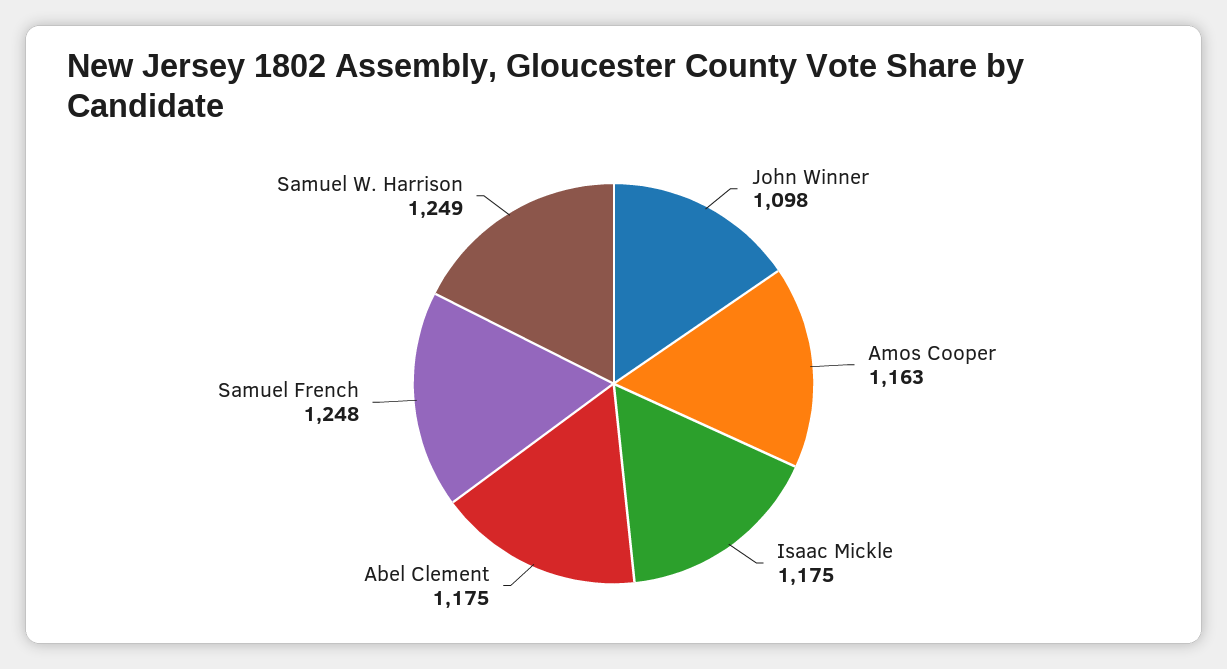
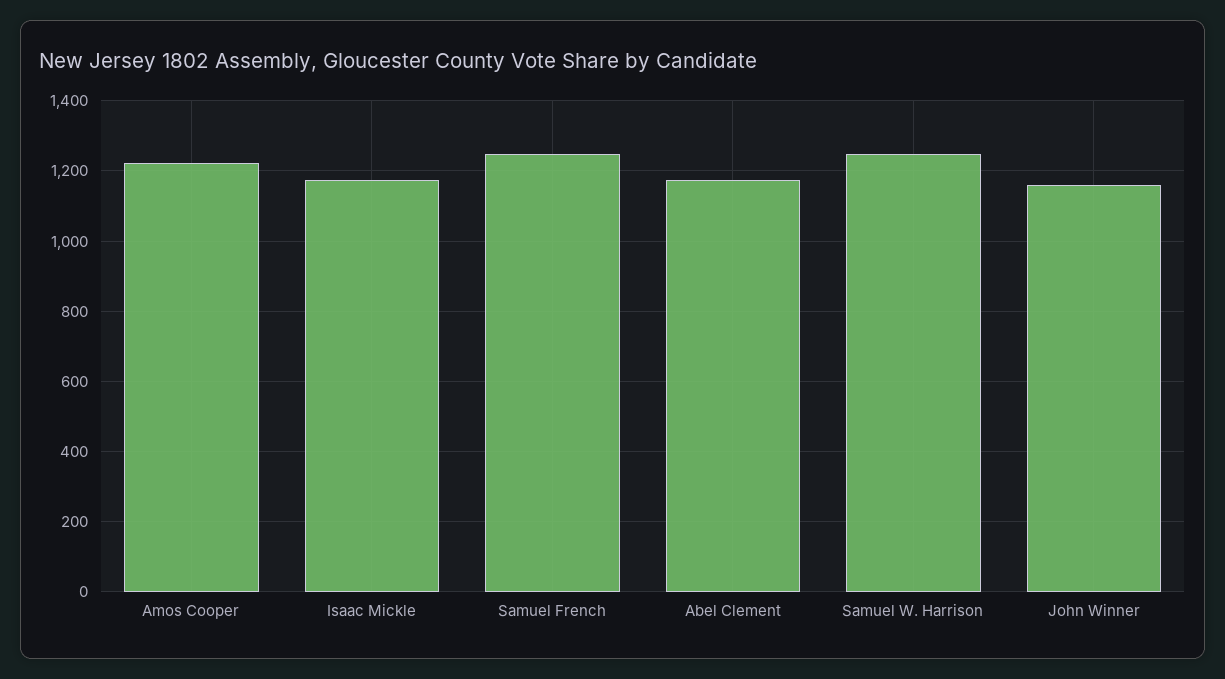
John Winner: 1098 -> 1160
Amos Cooper: 1163 -> 1220

